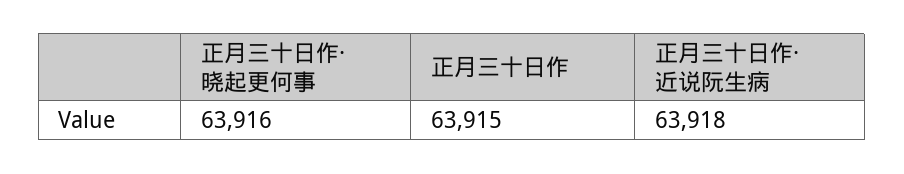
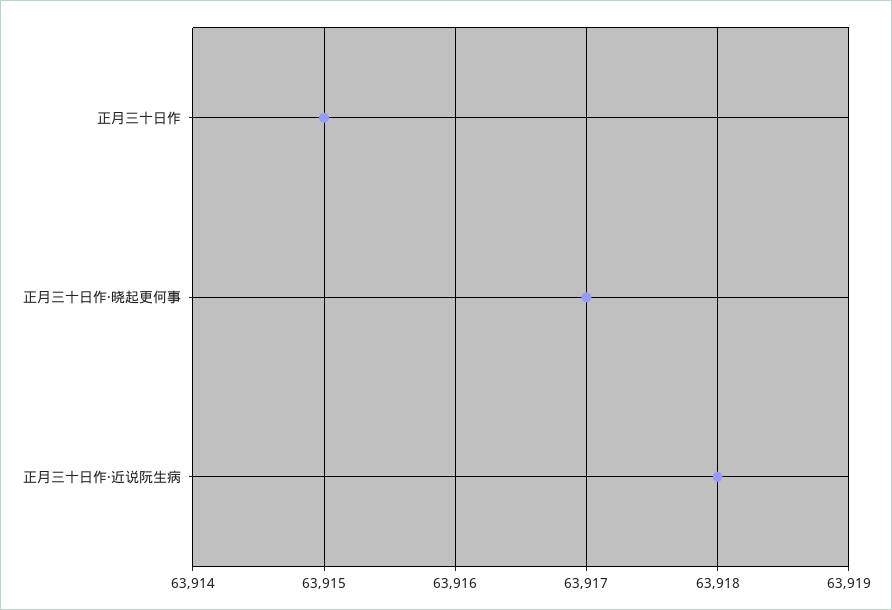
正月三十日作·晓起更何事: 63916 -> 63917

